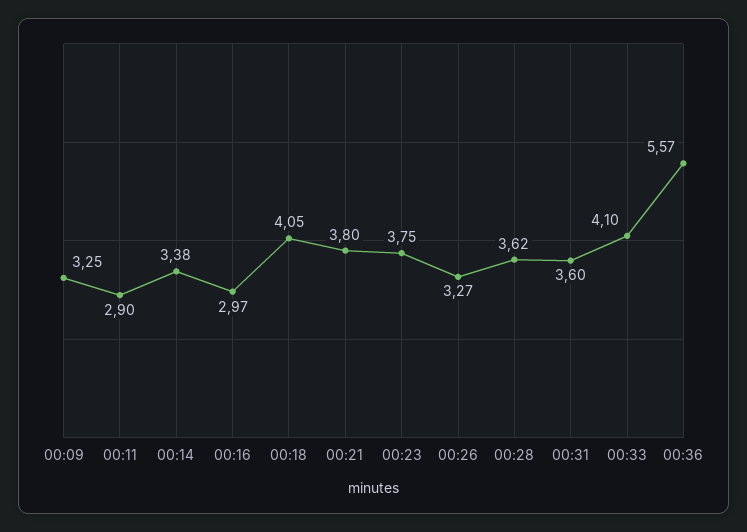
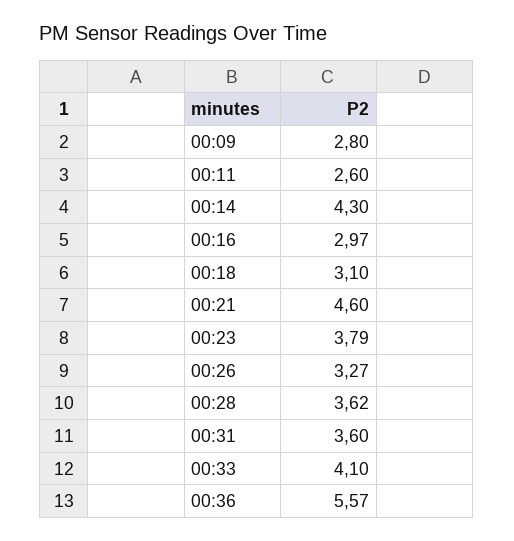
00:09: 3.25 -> 2.8
00:11: 2.9 -> 2.6
00:14: 3.38 -> 4.3
00:18: 4.05 -> 3.1
00:21: 3.8 -> 4.6
00:23: 3.75 -> 3.79

